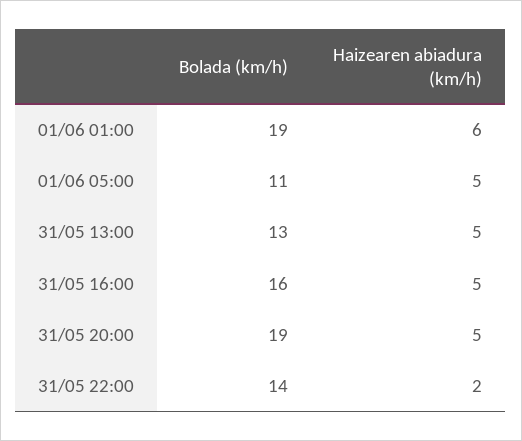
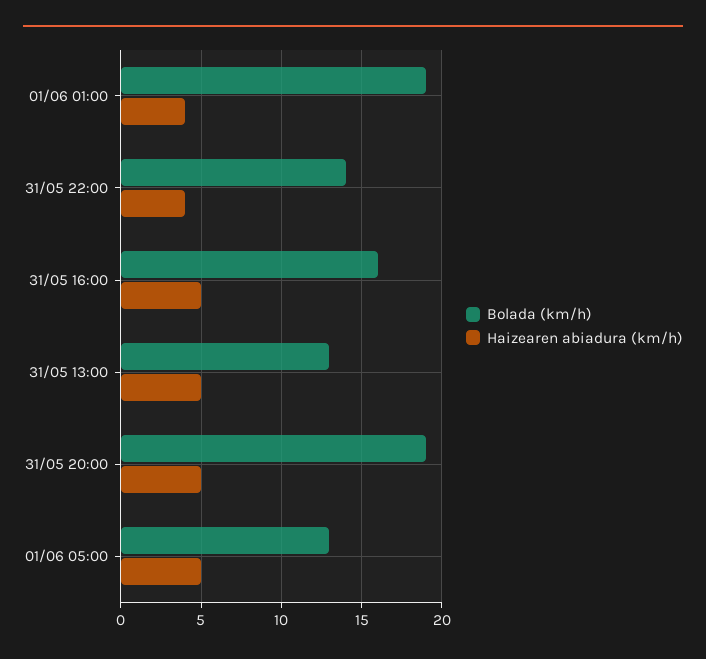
Haizearen abiadura (km/h), 01/06 01:00: 6 -> 4
Bolada (km/h), 01/06 05:00: 11 -> 13
Haizearen abiadura (km/h), 31/05 22:00: 2 -> 4

